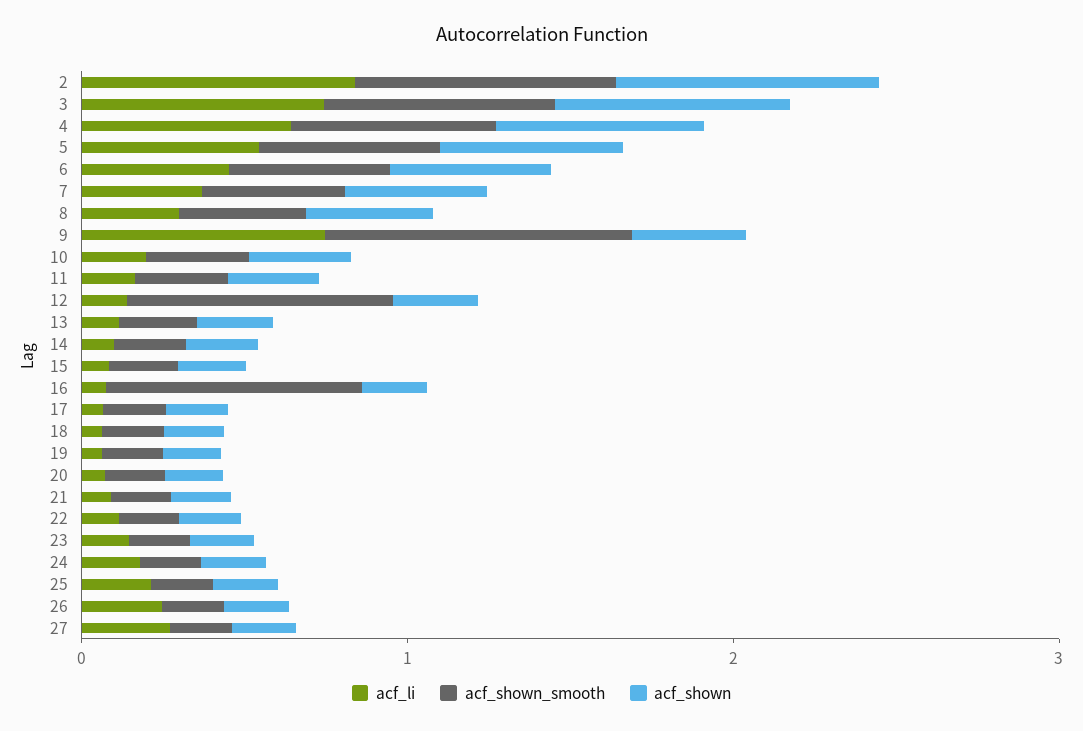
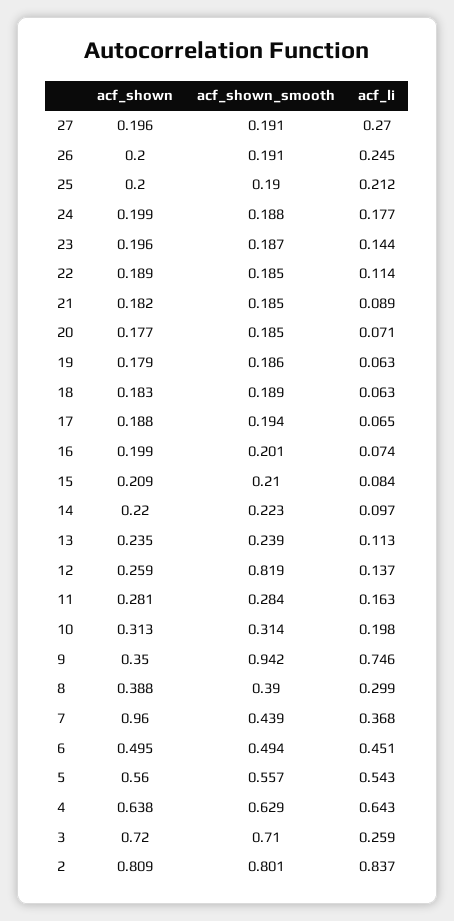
acf_li, 3: 0.8 -> 0.259
acf_shown, 7: 0.4 -> 0.96
acf_shown_smooth, 16: 0.8 -> 0.201

